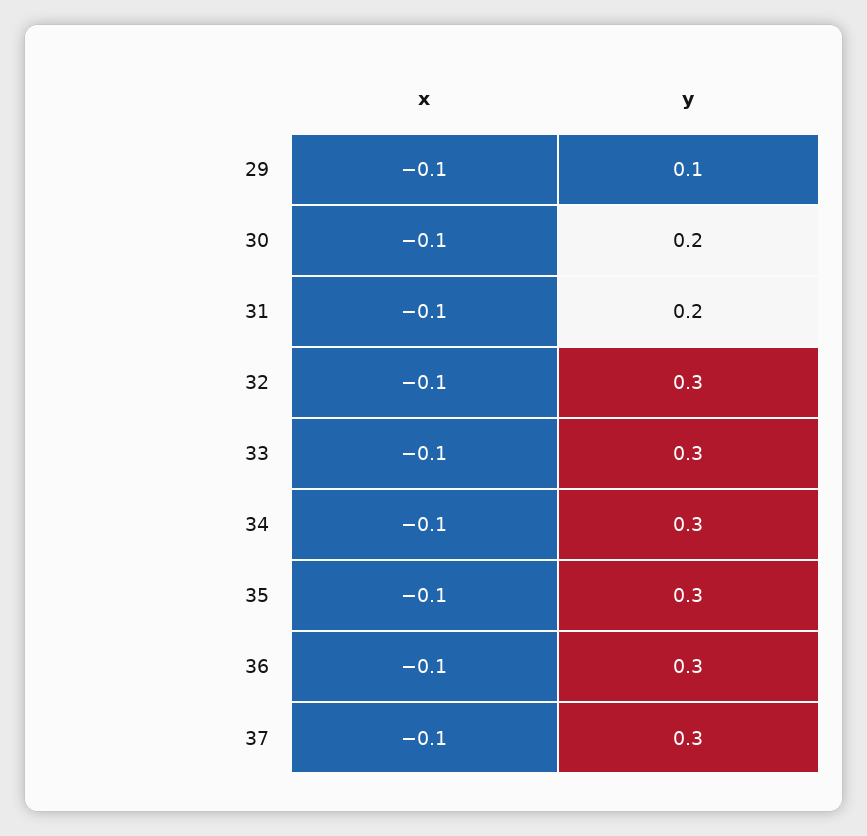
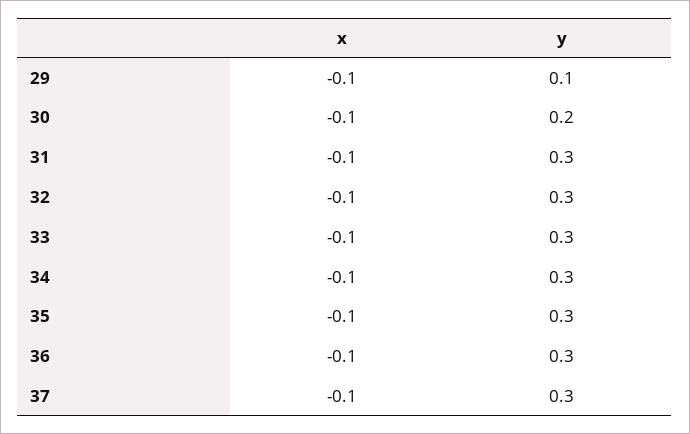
y, 31: 0.2 -> 0.3

